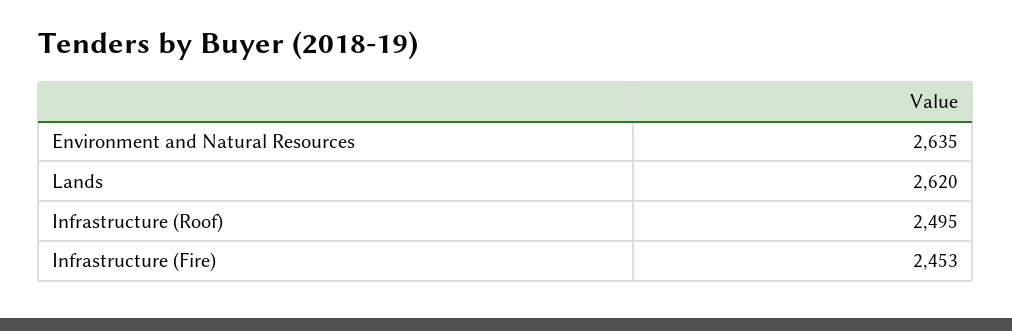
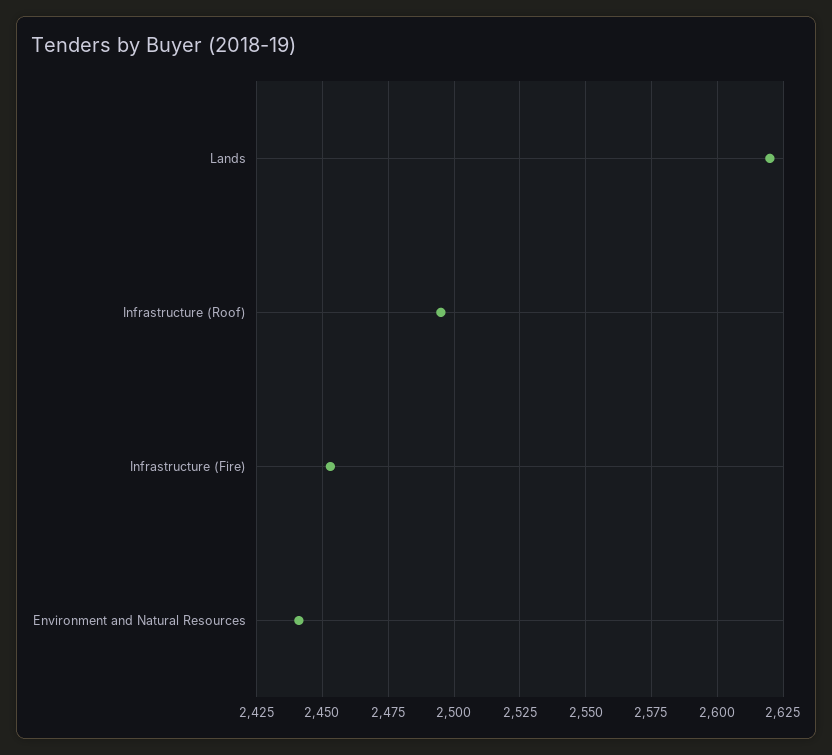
Environment and Natural Resources: 2635 -> 2440

